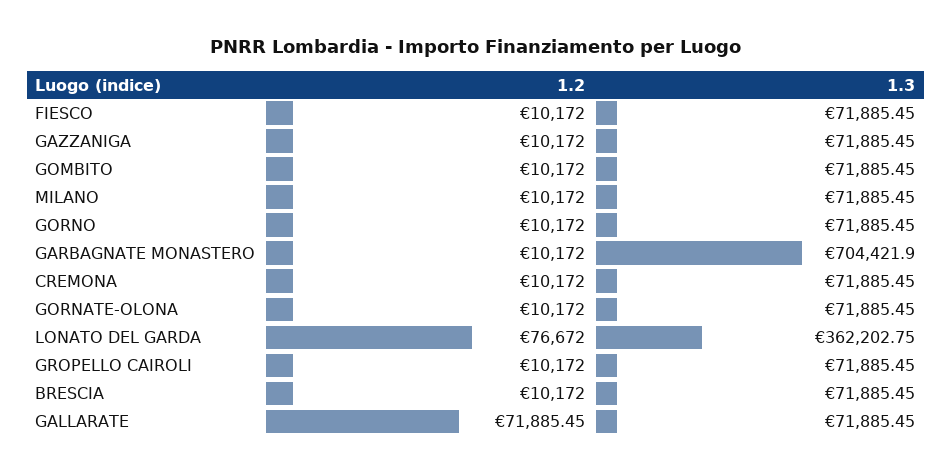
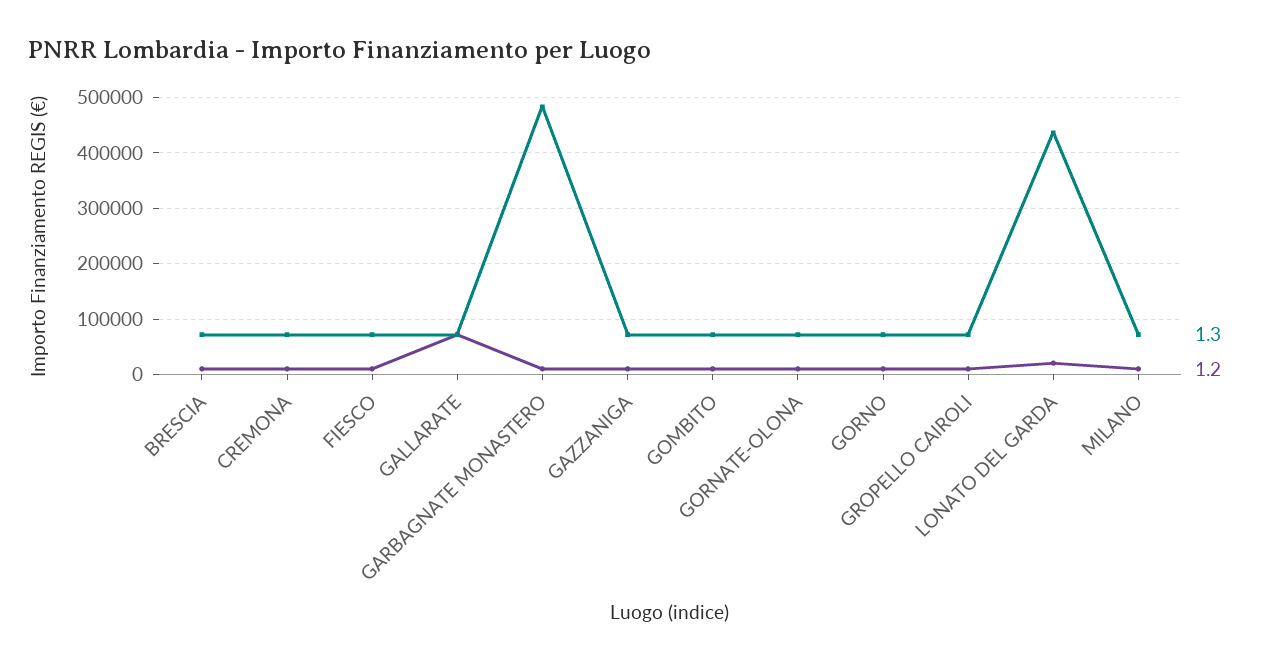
1.3, GARBAGNATE MONASTERO: 704421.9 -> 480000
1.2, LONATO DEL GARDA: 76672 -> 20000
1.3, LONATO DEL GARDA: 362202.75 -> 440000

